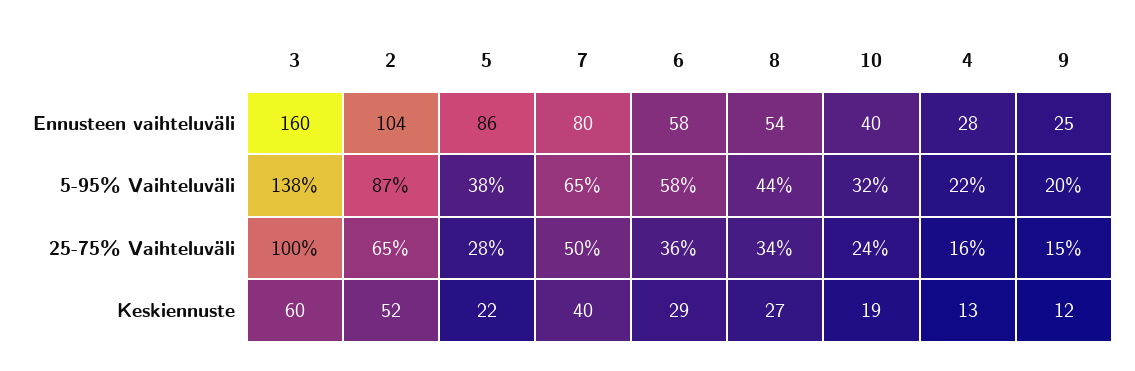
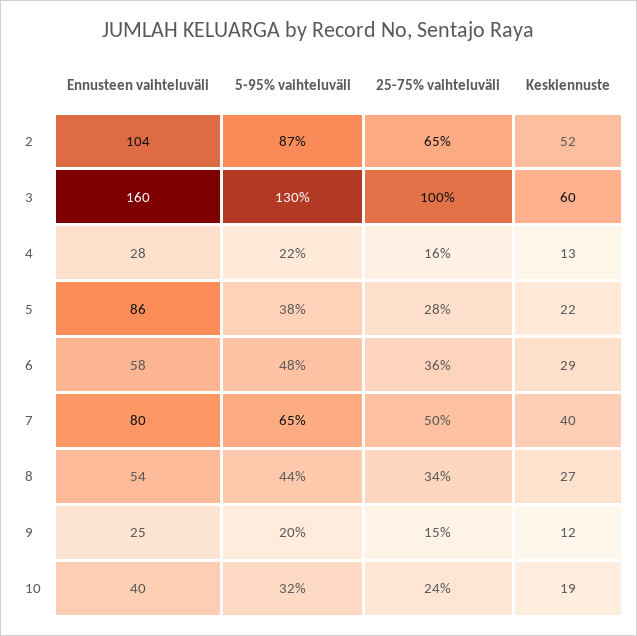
3, 5-95% Vaihteluväli: 138 -> 130
6, 5-95% Vaihteluväli: 58 -> 48

